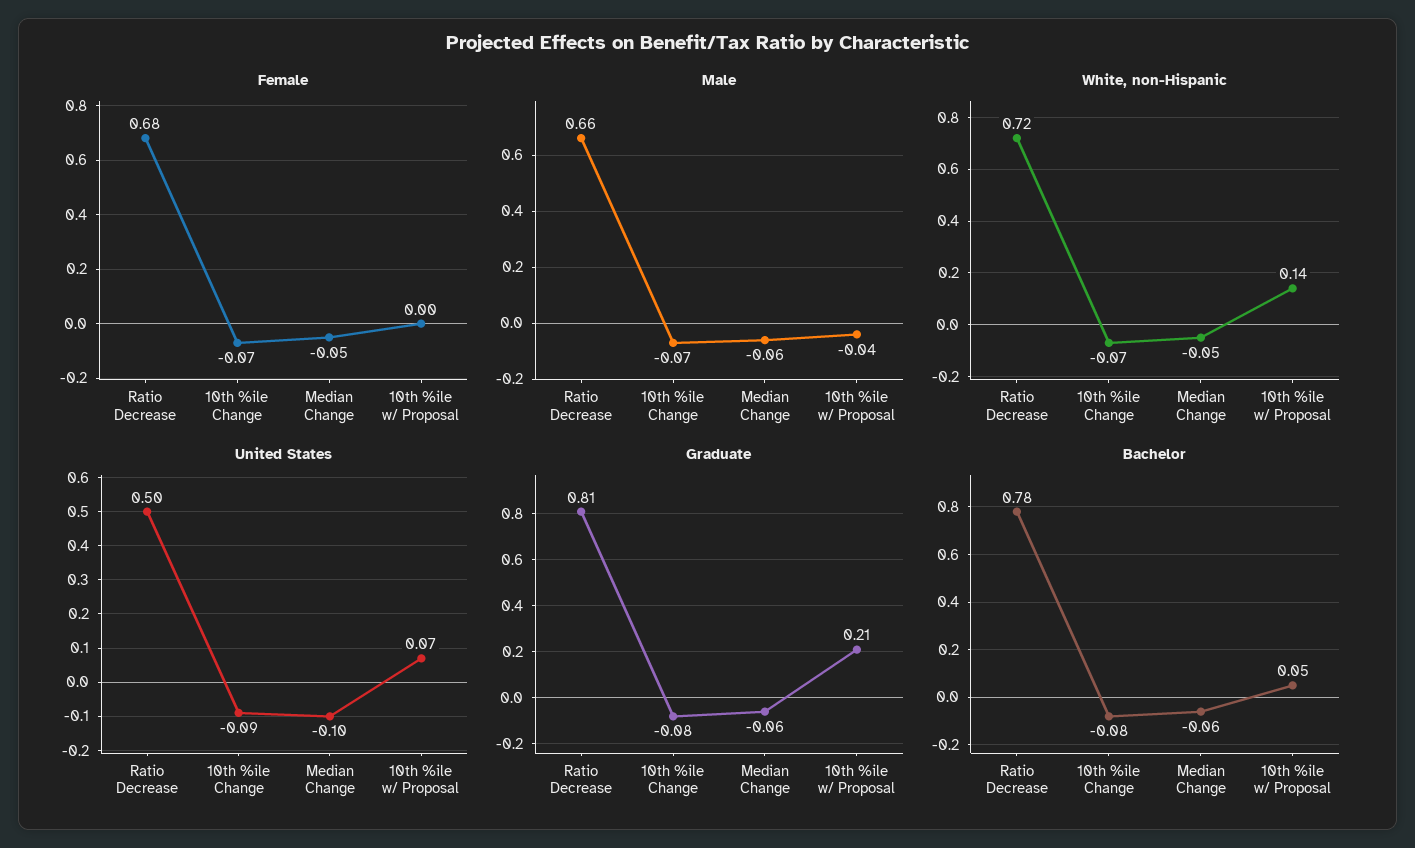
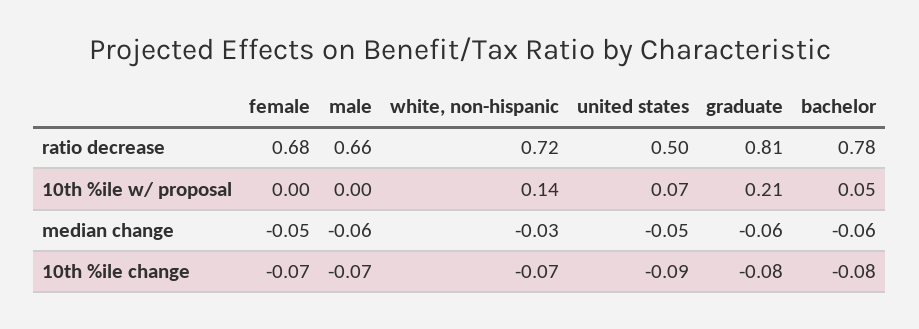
Male, 10th %ile w/ Proposal: -0.04 -> 0
White, non-Hispanic, Median Change: -0.05 -> -0.03
United States, Median Change: -0.1 -> -0.05

